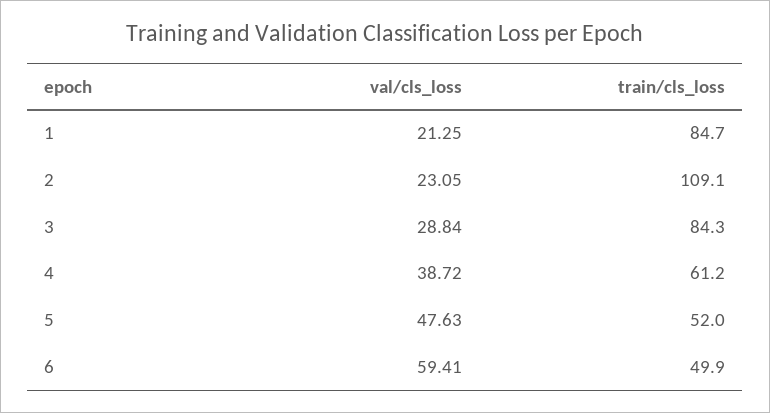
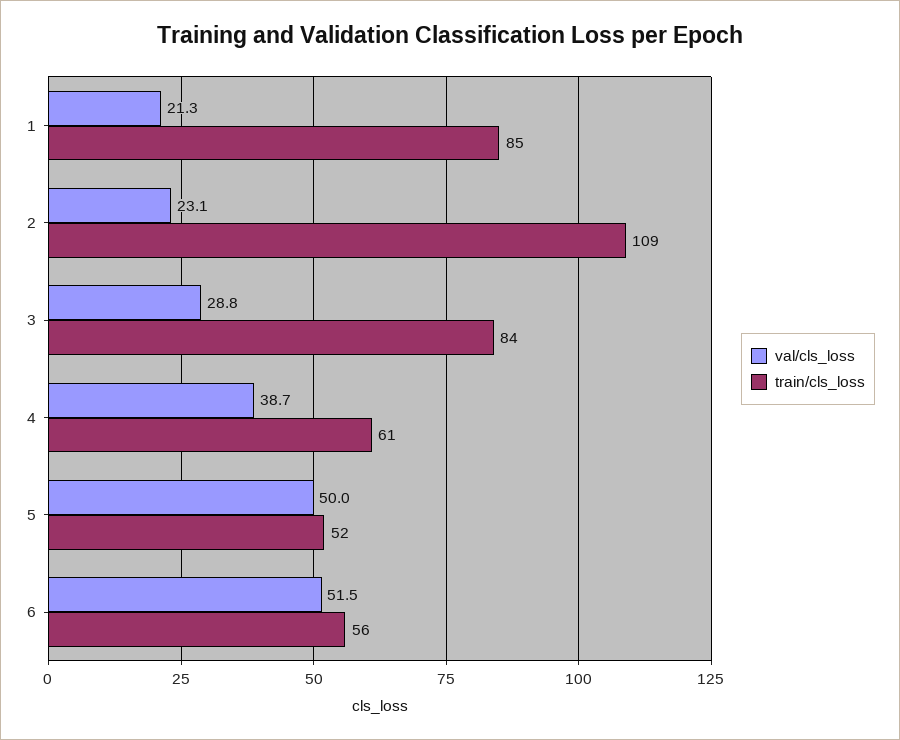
val/cls_loss, 5: 47.63 -> 50
val/cls_loss, 6: 59.41 -> 51.5
train/cls_loss, 6: 49.9 -> 56

